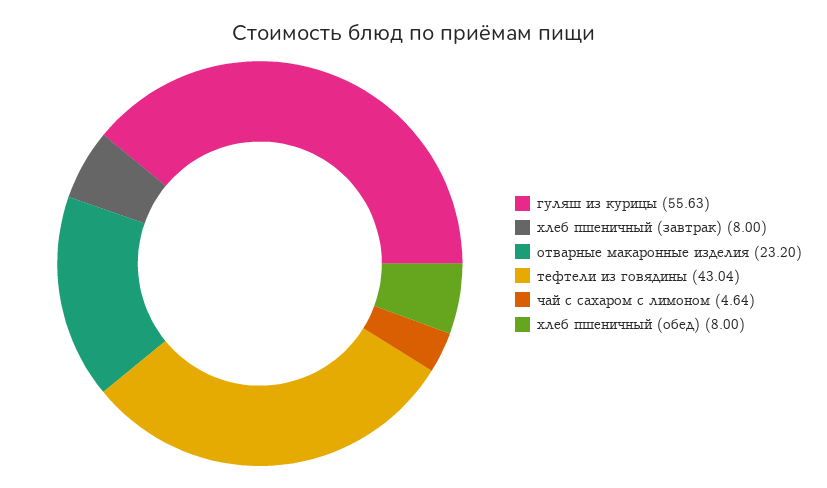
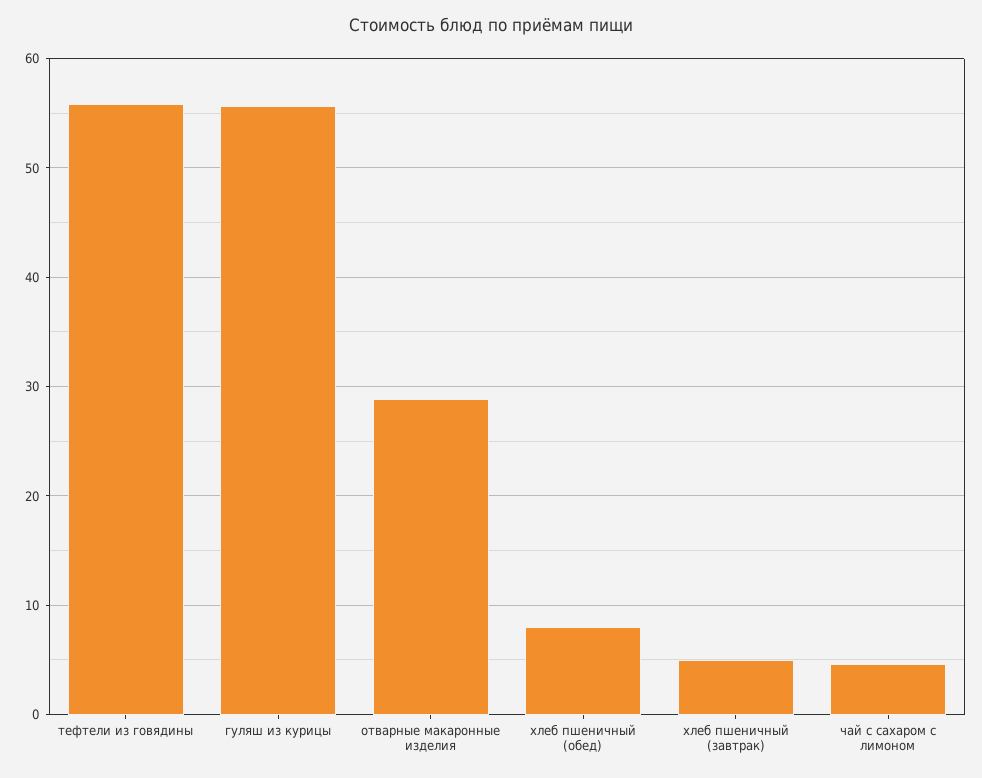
хлеб пшеничный (завтрак): 8 -> 5
отварные макаронные изделия: 23.2 -> 29
тефтели из говядины: 43.04 -> 56

